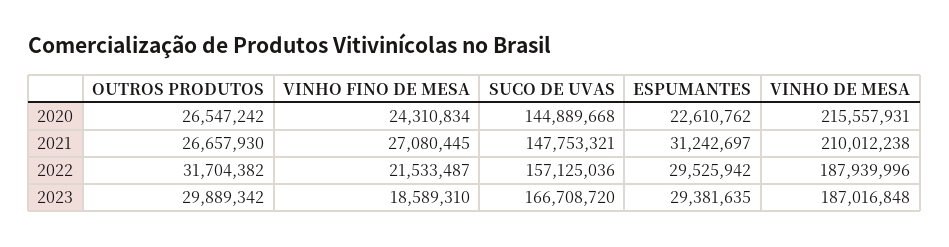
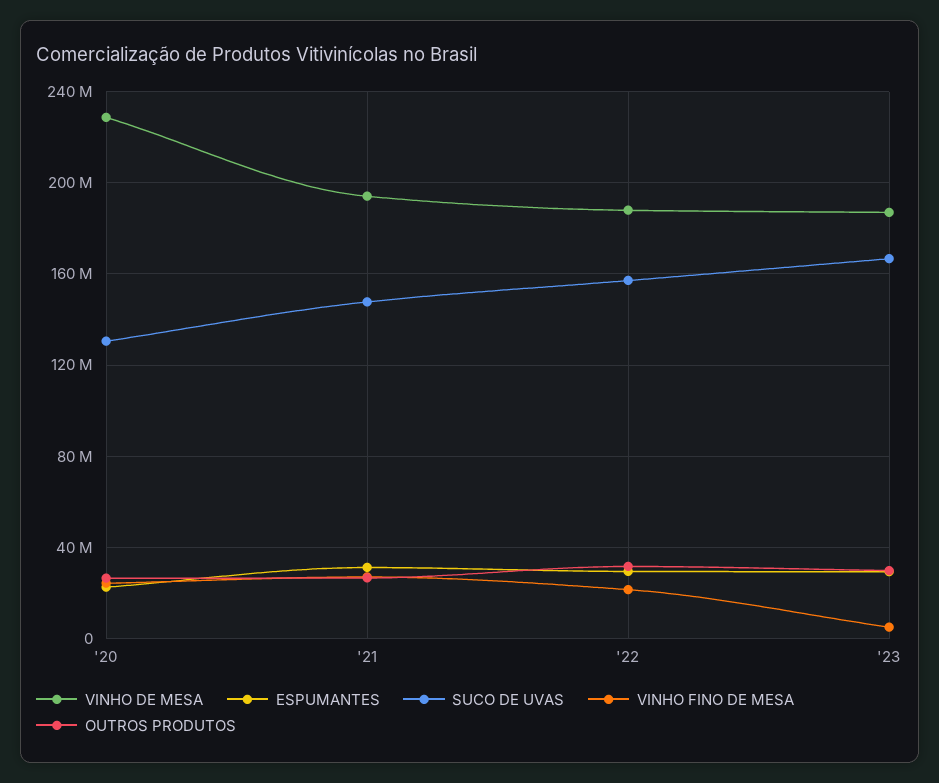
SUCO DE UVAS, 2020: 144889668 -> 130000000
VINHO DE MESA, 2020: 215557931 -> 230000000
VINHO DE MESA, 2021: 210012238 -> 195000000
VINHO FINO DE MESA, 2023: 18589310 -> 5000000

